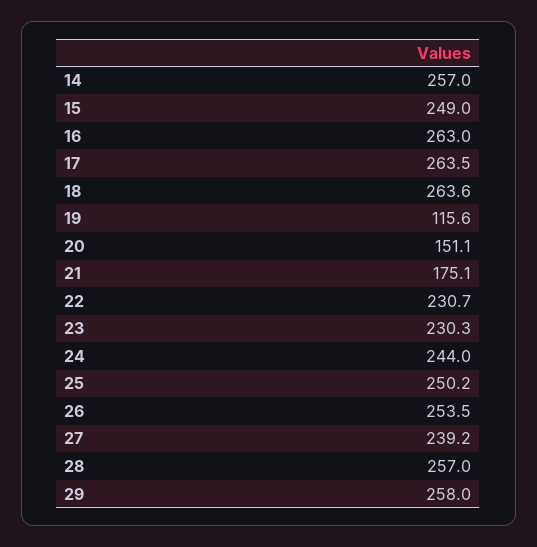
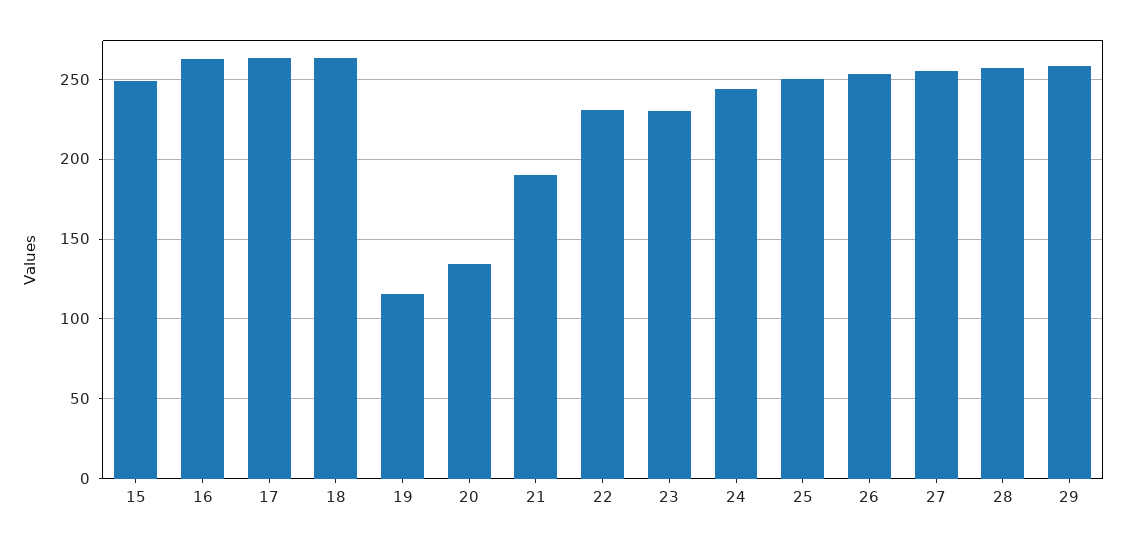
14: 257 -> none
20: 151.1 -> 135
21: 175.1 -> 190
27: 239.2 -> 255

